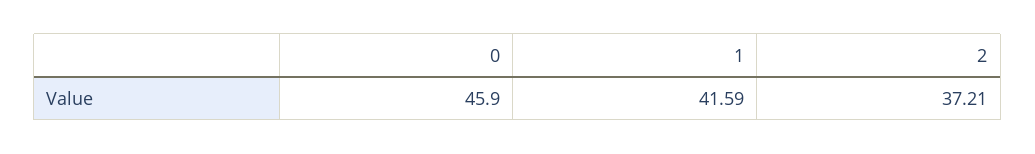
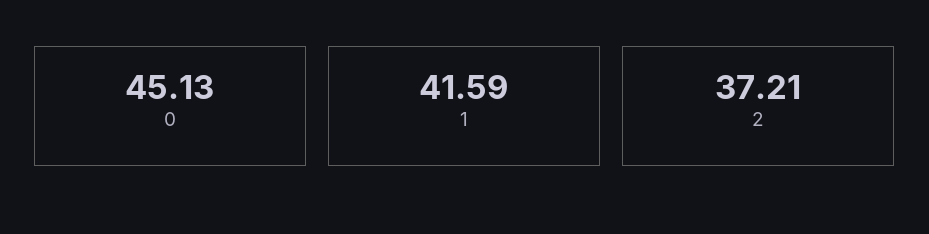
0: 45.9 -> 45.13

